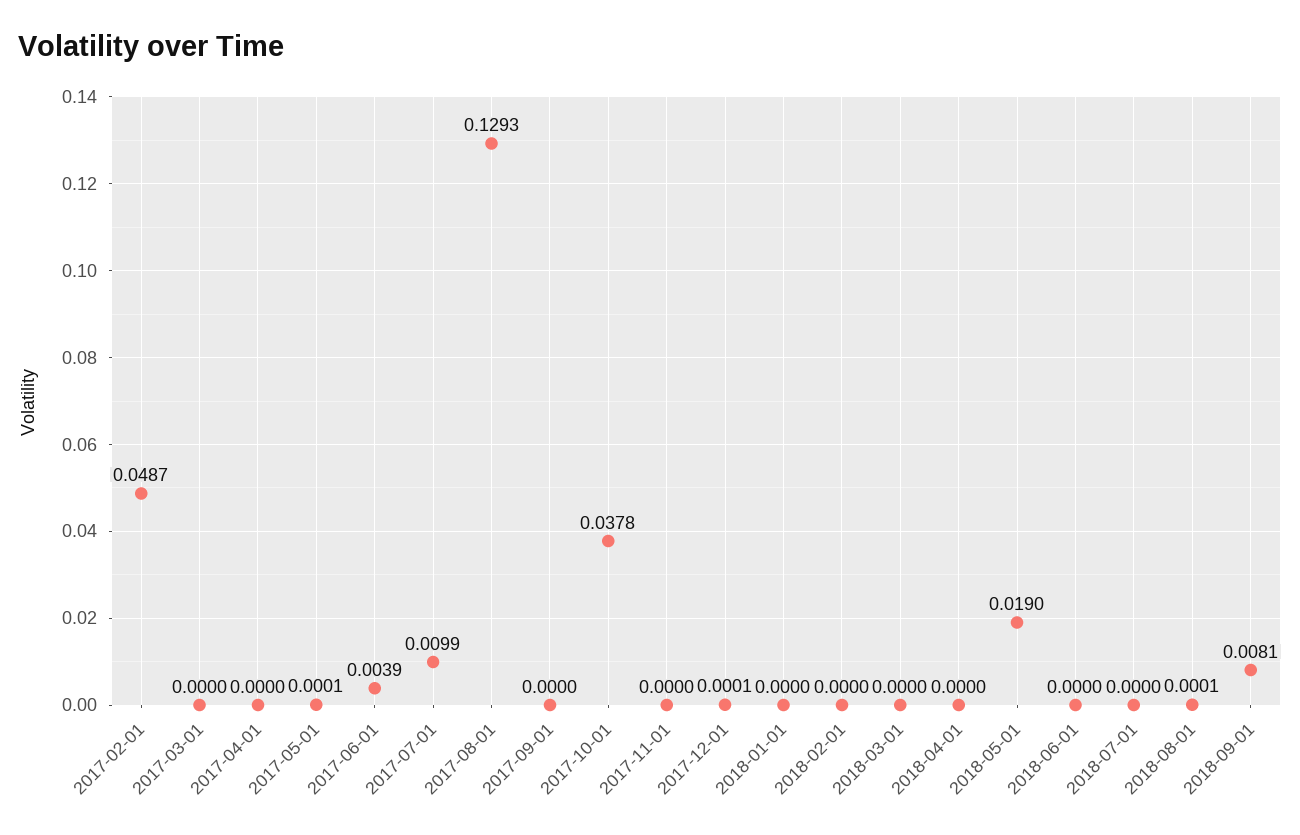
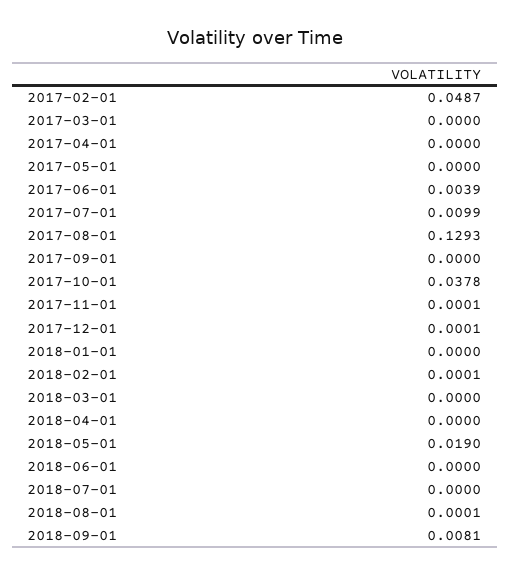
2017-05-01: 0.0001 -> 0
2017-11-01: 0 -> 0.0001
2018-02-01: 0 -> 0.0001

